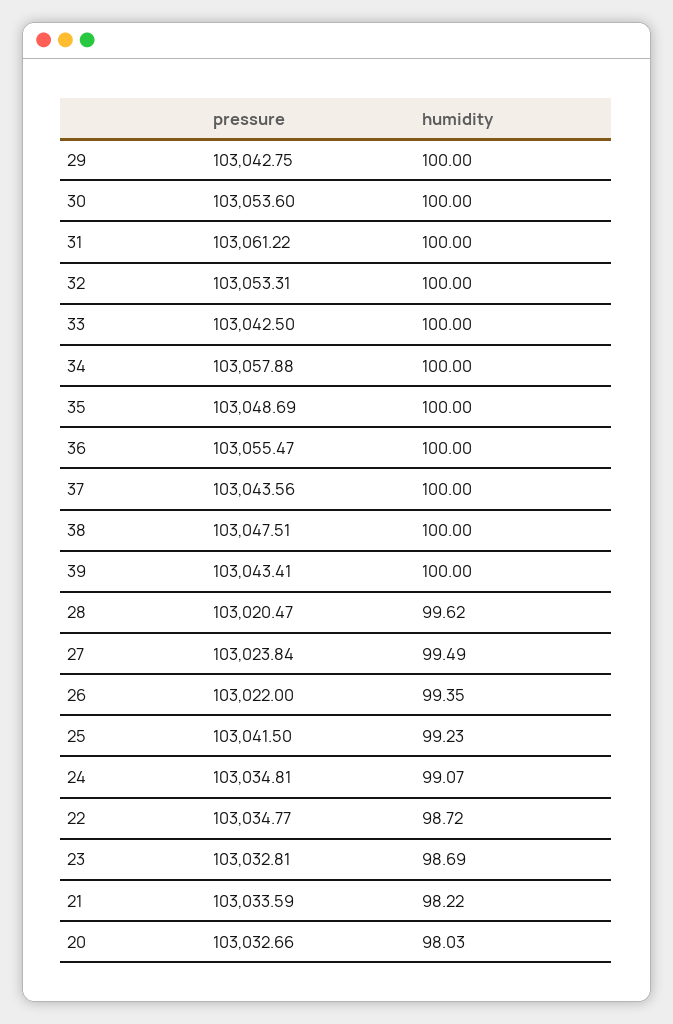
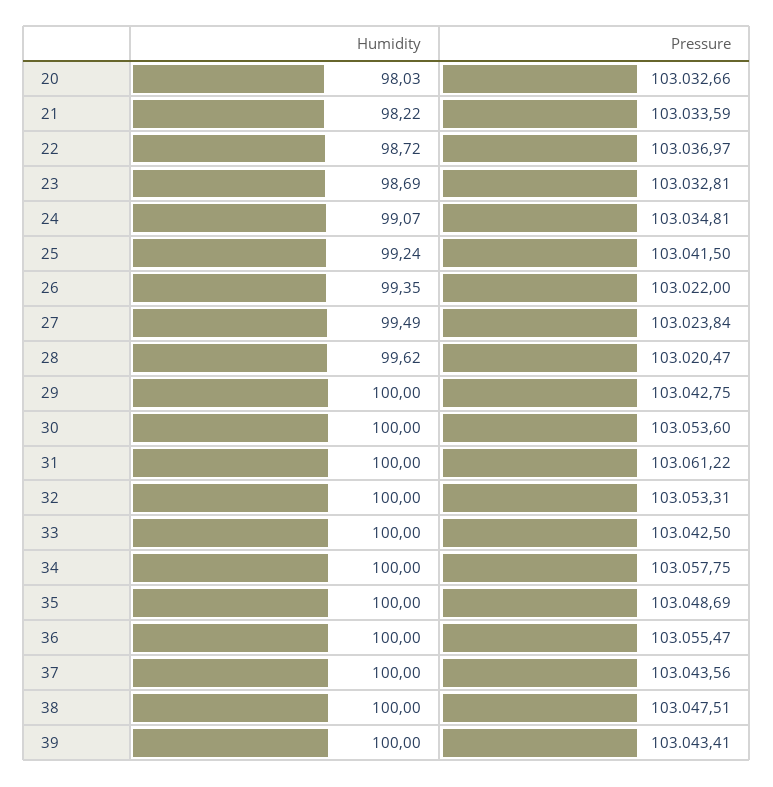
pressure, 34: 103057.88 -> 103057.75
humidity, 25: 99.23 -> 99.24
pressure, 22: 103034.77 -> 103036.97

